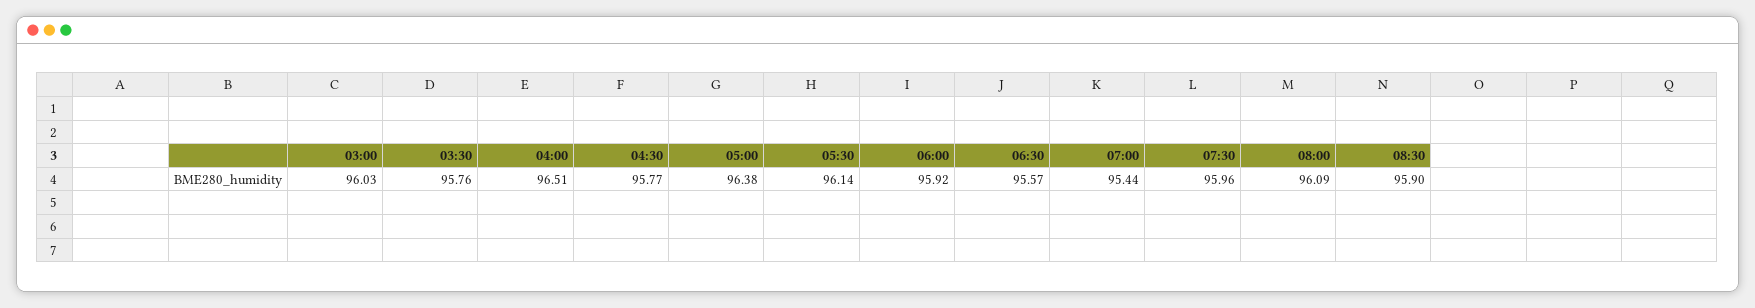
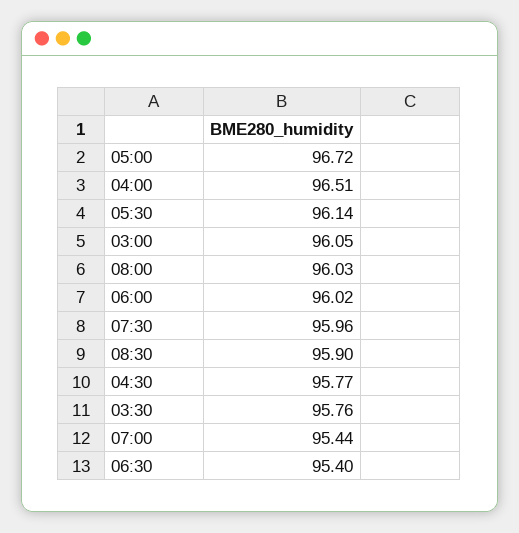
03:00: 96.03 -> 96.05
05:00: 96.38 -> 96.72
06:00: 95.92 -> 96.02
06:30: 95.57 -> 95.4
08:00: 96.09 -> 96.03

